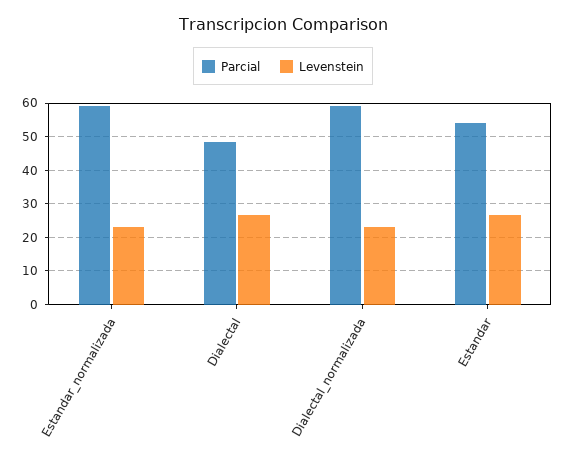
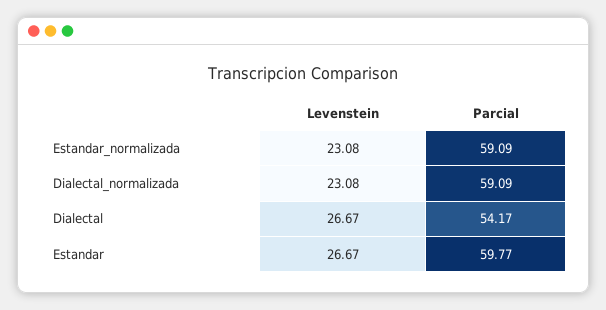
Parcial, Dialectal: 48 -> 54.17
Parcial, Estandar: 54 -> 59.77

